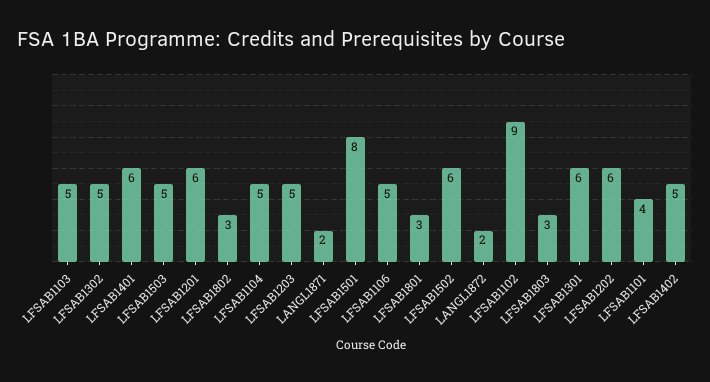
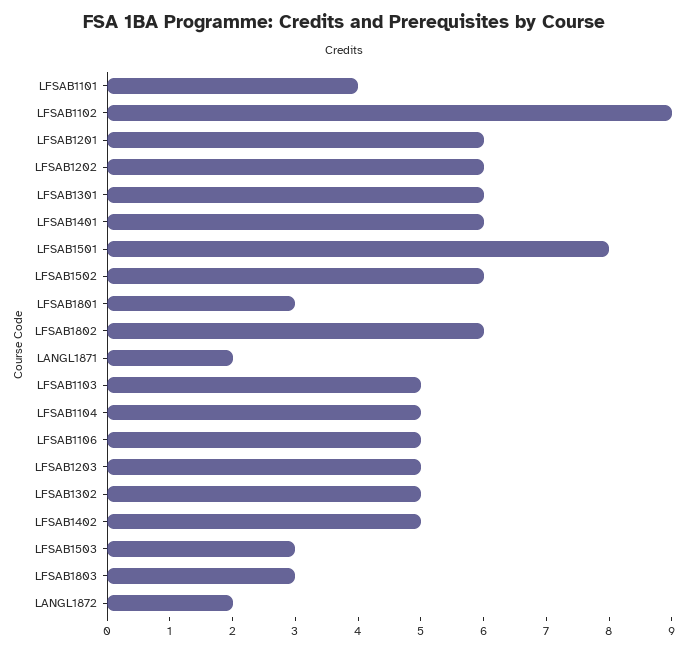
LFSAB1503: 5 -> 3
LFSAB1802: 3 -> 6

